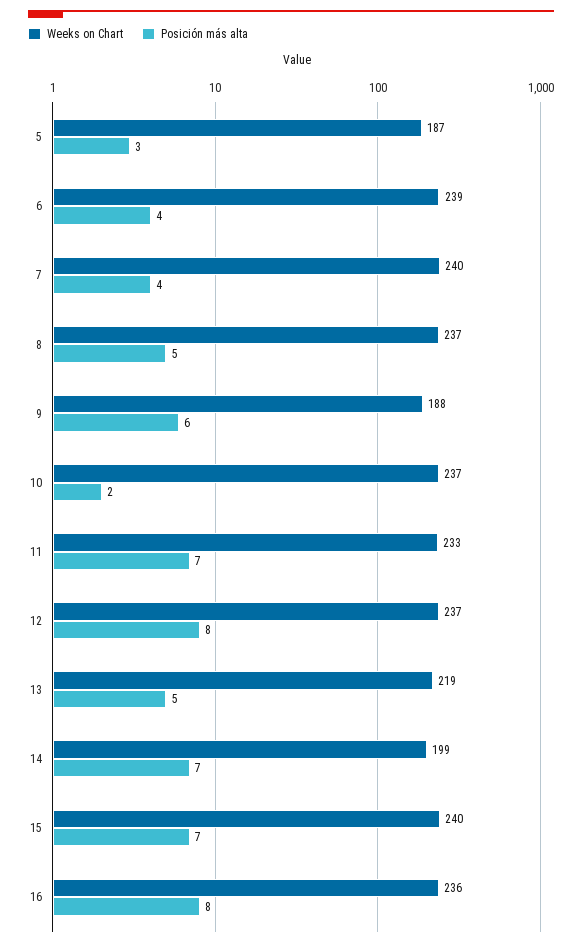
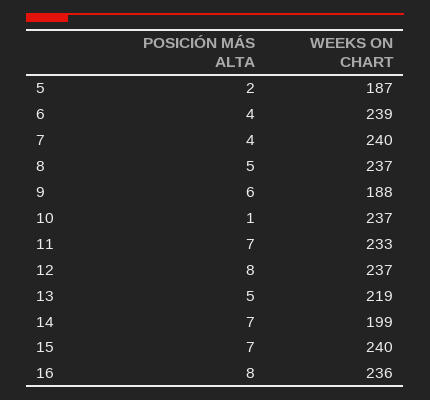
Posición más alta, 5: 3 -> 2
Posición más alta, 10: 2 -> 1

